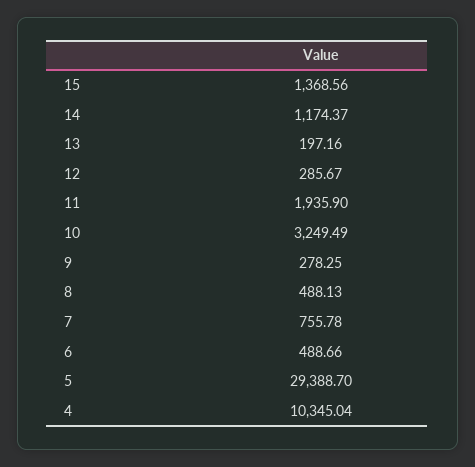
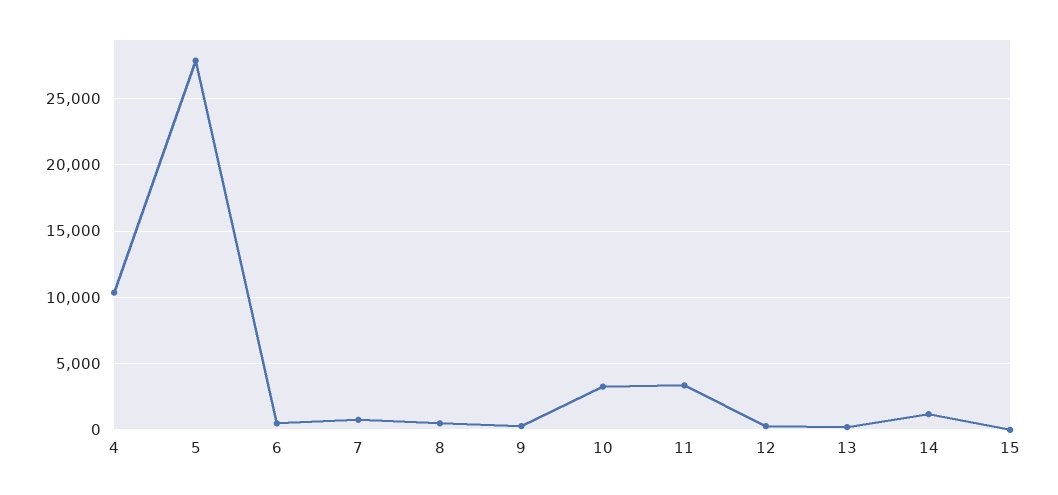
15: 1368.56 -> 0
11: 1935.9 -> 3500
5: 29388.7 -> 28000

